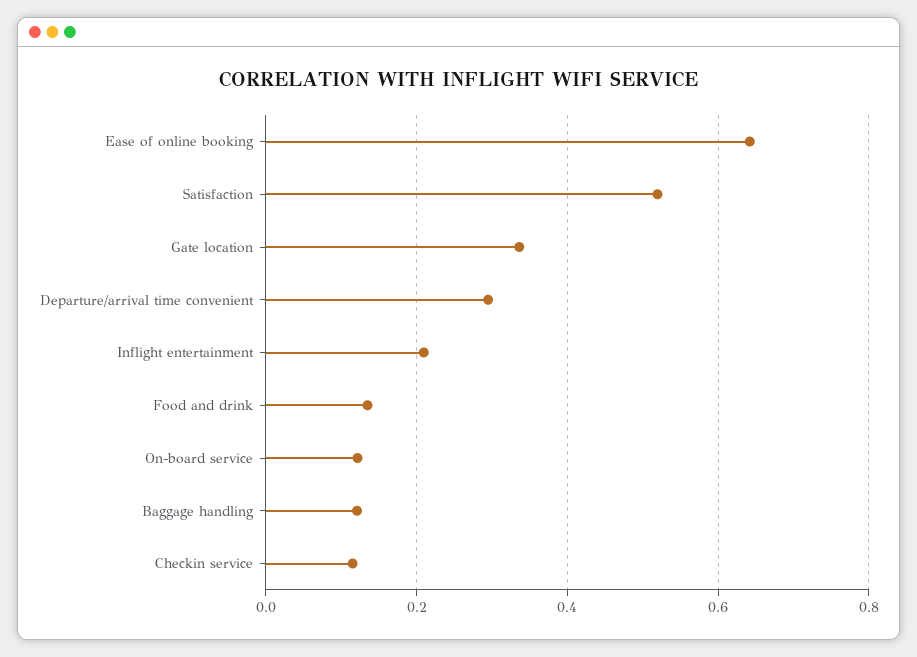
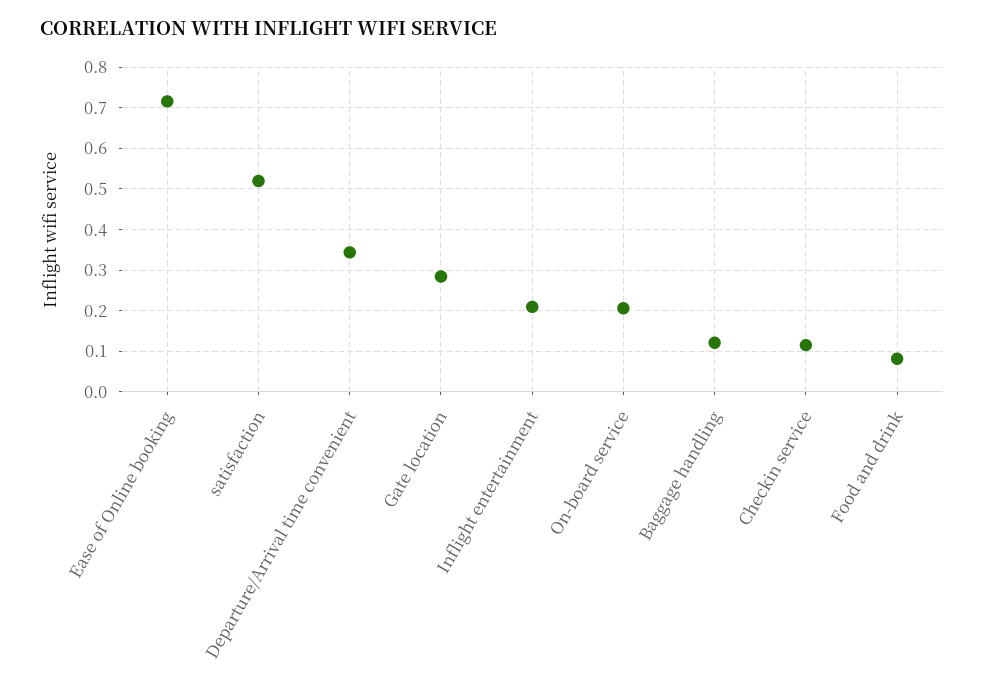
Ease of online booking: 0.64 -> 0.72
Gate location: 0.34 -> 0.28
Departure/arrival time convenient: 0.3 -> 0.34
Food and drink: 0.14 -> 0.08
On-board service: 0.12 -> 0.2

